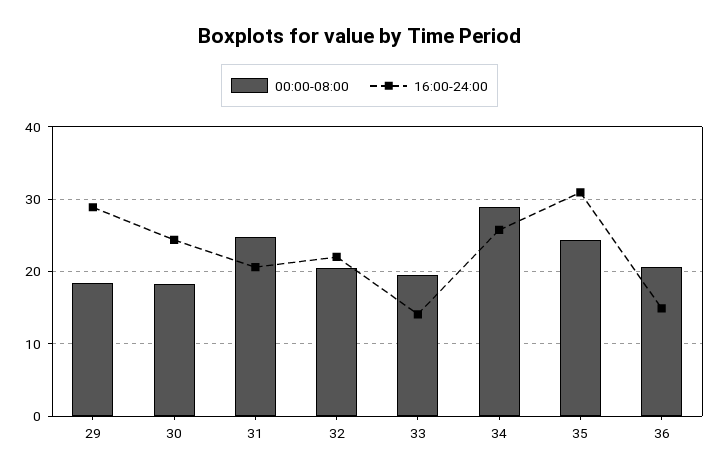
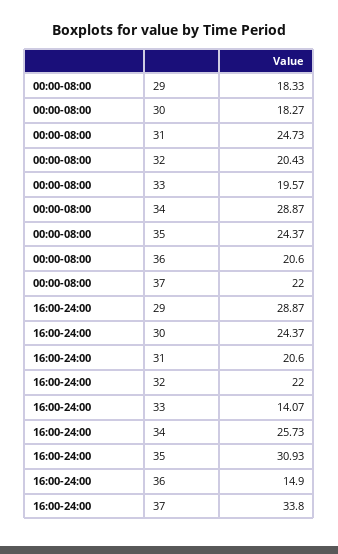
00:00-08:00, 37: none -> 22
16:00-24:00, 37: none -> 33.8

